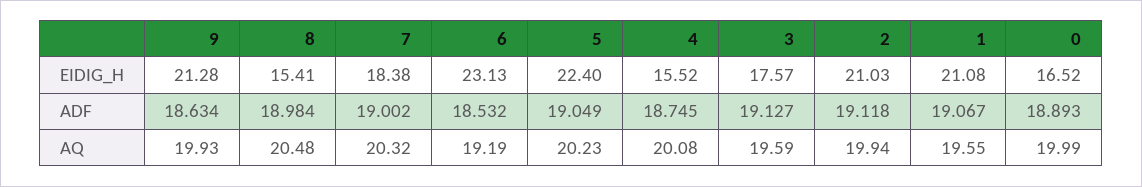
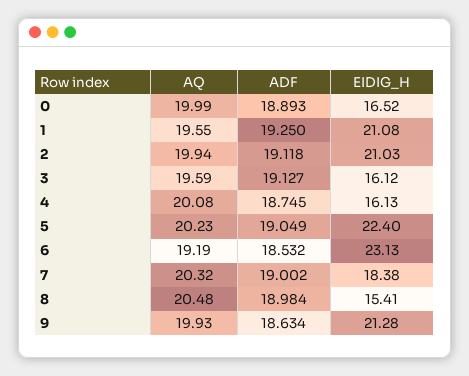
4, EIDIG_H: 15.52 -> 16.13
3, EIDIG_H: 17.57 -> 16.12
1, ADF: 19.067 -> 19.25

